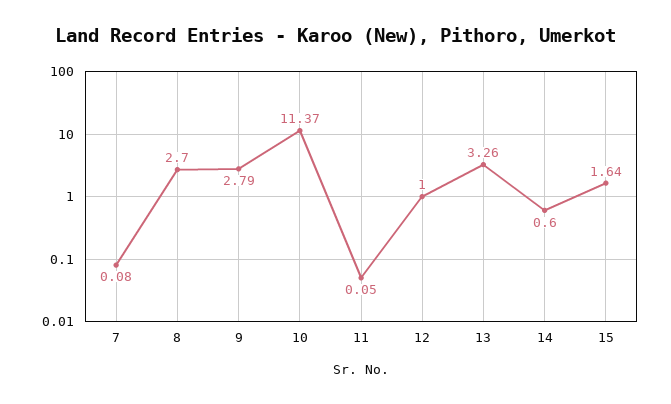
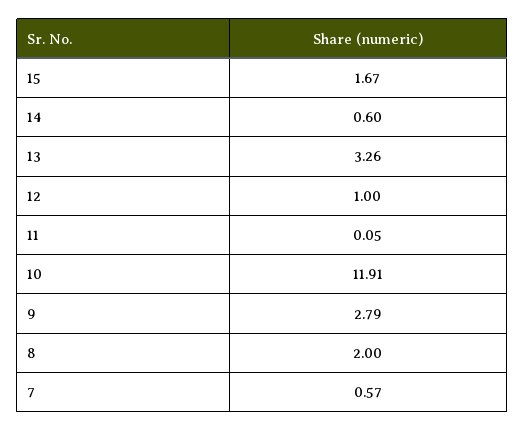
7: 0.08 -> 0.57
8: 2.7 -> 2
10: 11.37 -> 11.91
15: 1.64 -> 1.67

